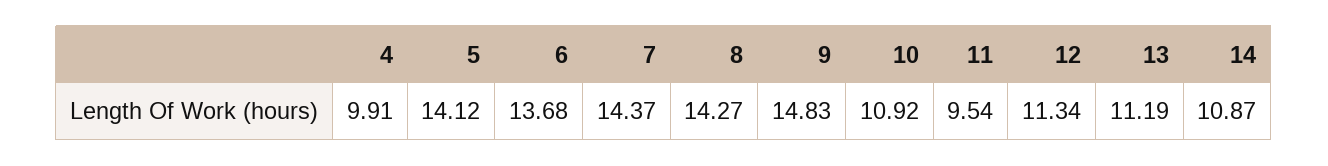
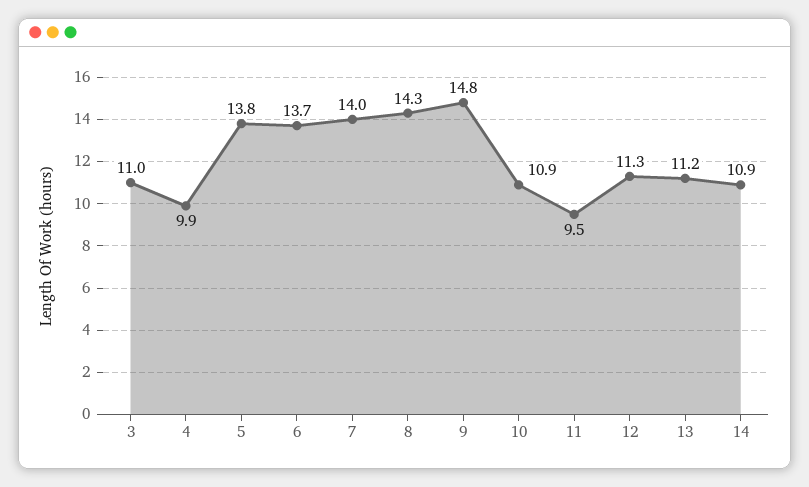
5: 14.12 -> 13.8
7: 14.37 -> 14
3: none -> 11

